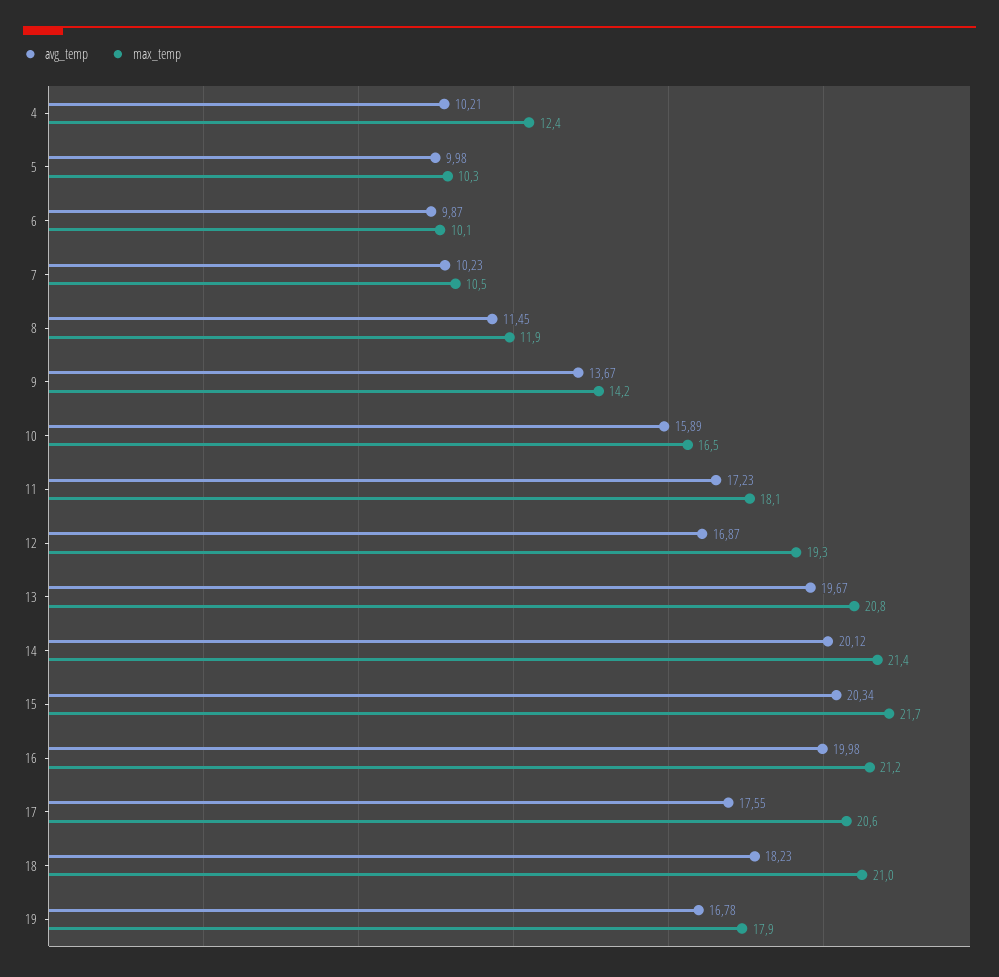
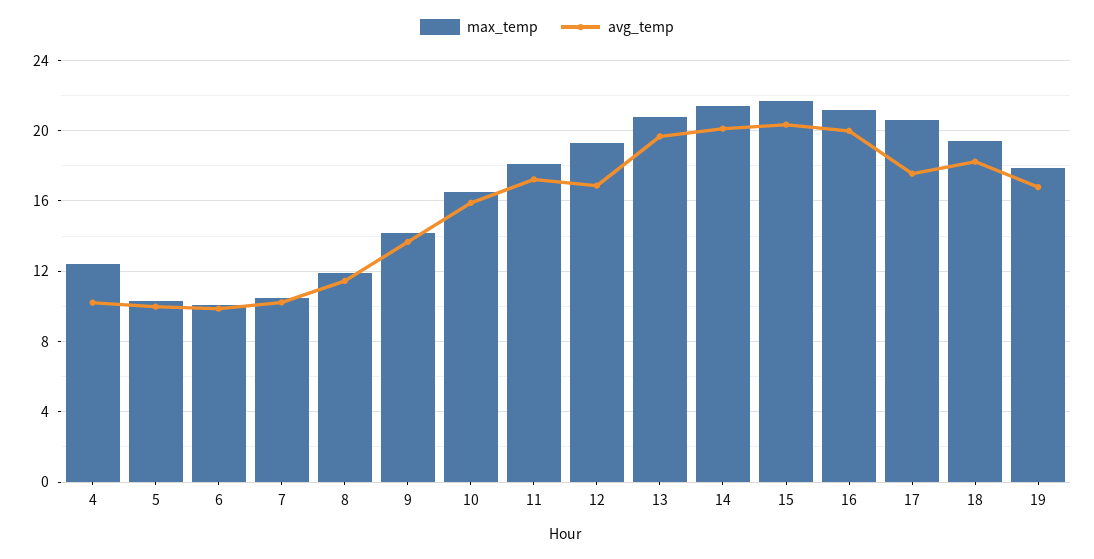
max_temp, 18: 21 -> 19.5

